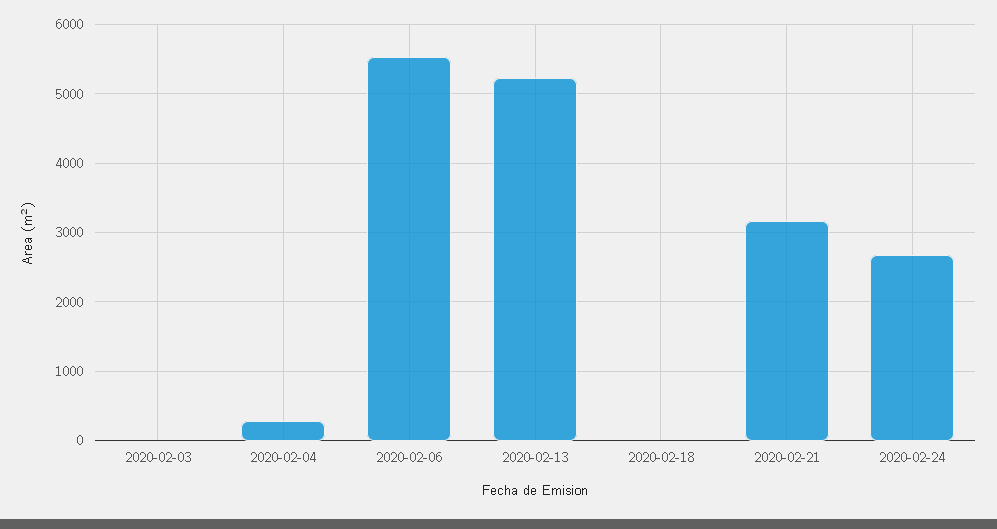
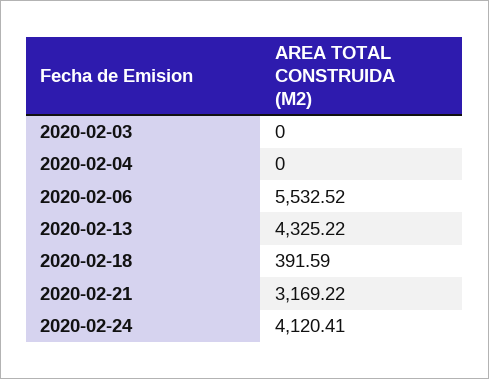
2020-02-04: 300 -> 0
2020-02-13: 5200 -> 4325.22
2020-02-18: 0 -> 391.59
2020-02-24: 2700 -> 4120.41

